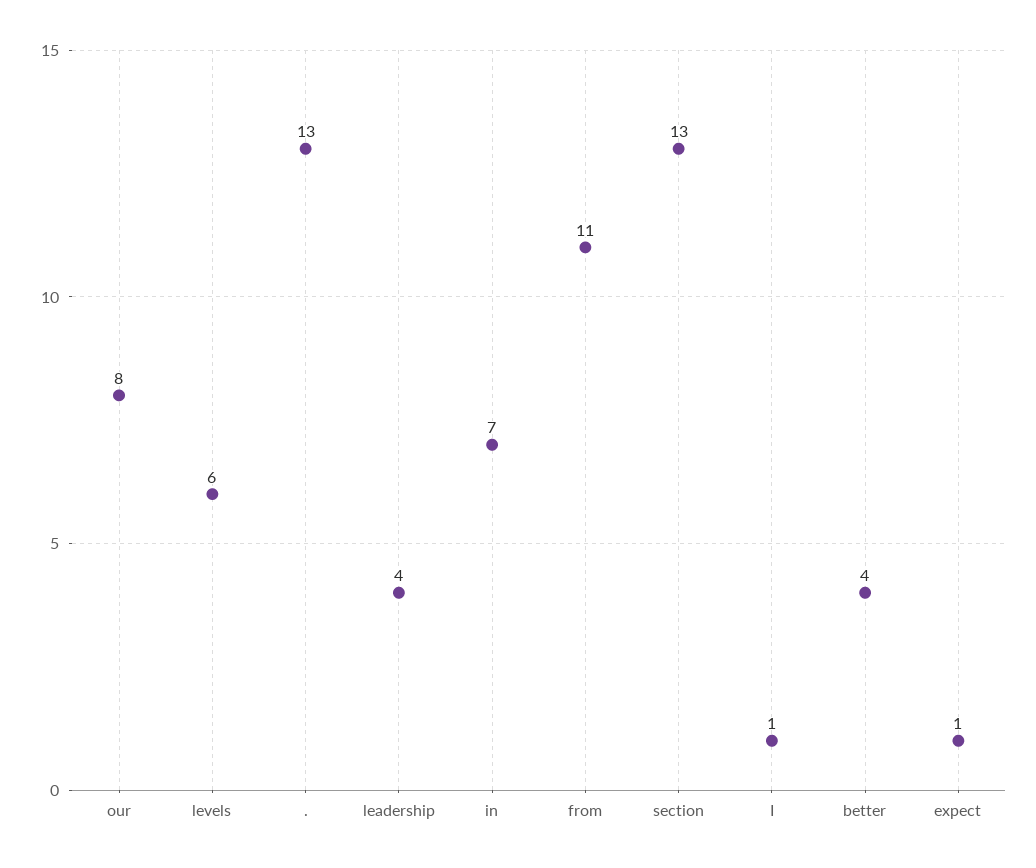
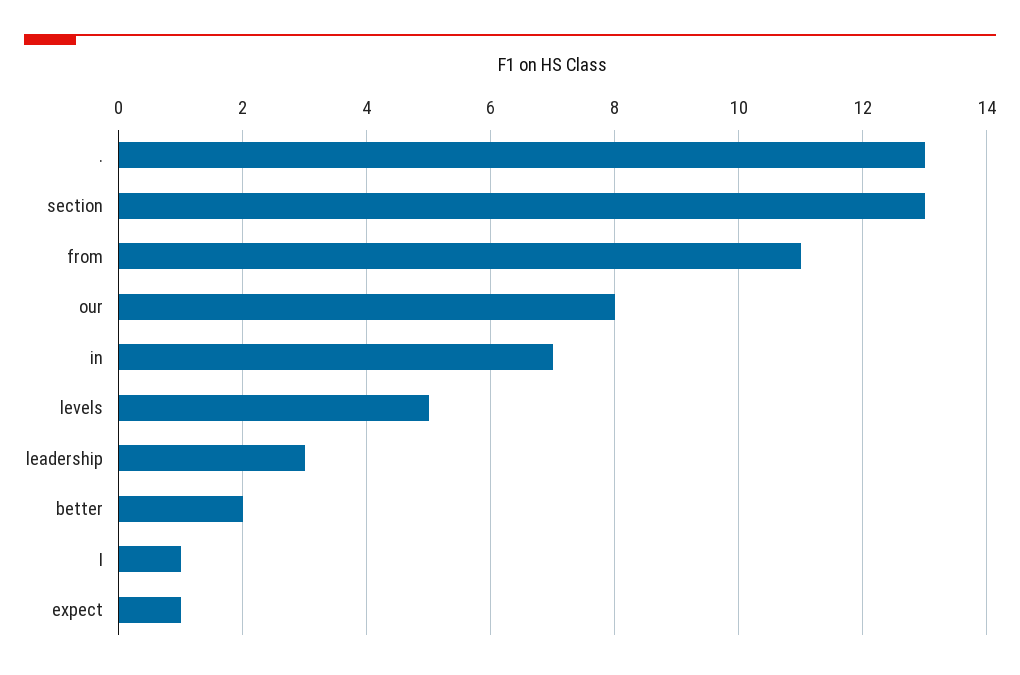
levels: 6 -> 5
leadership: 4 -> 3
better: 4 -> 2

